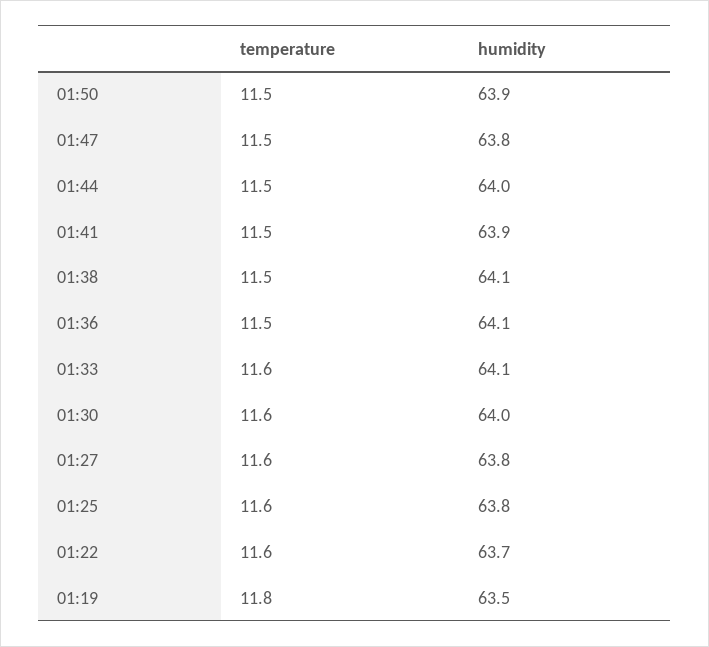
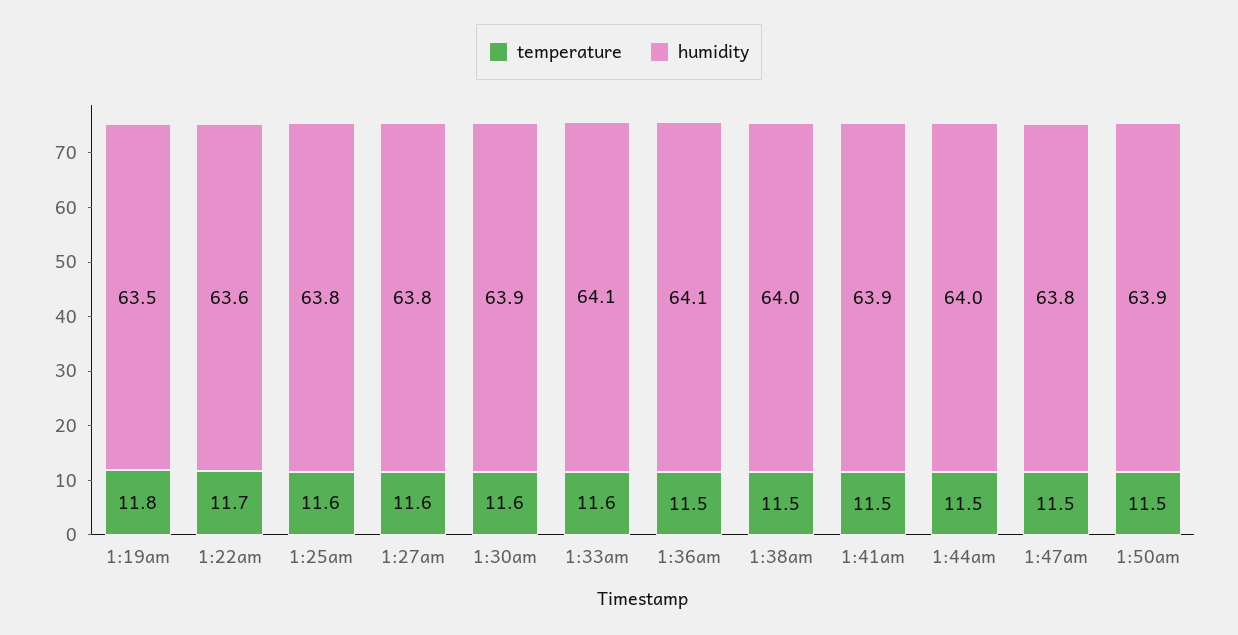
humidity, 01:38: 64.1 -> 64
humidity, 01:30: 64 -> 63.9
temperature, 01:22: 11.6 -> 11.7
humidity, 01:22: 63.7 -> 63.6

